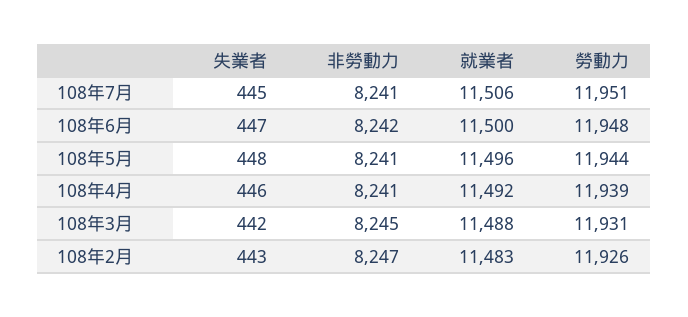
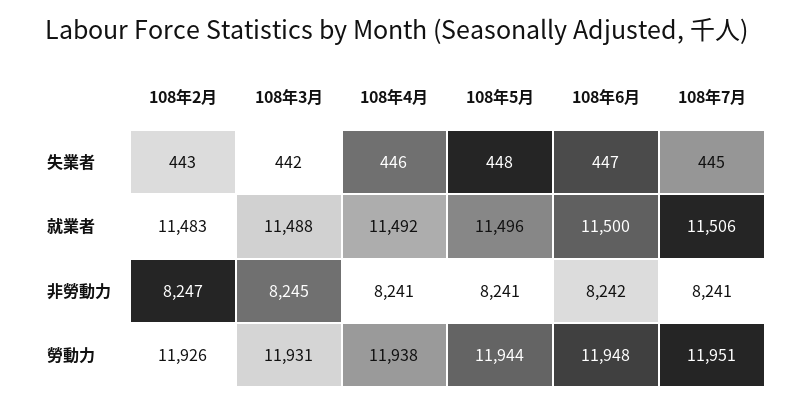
勞動力, 108年4月: 11939 -> 11938

